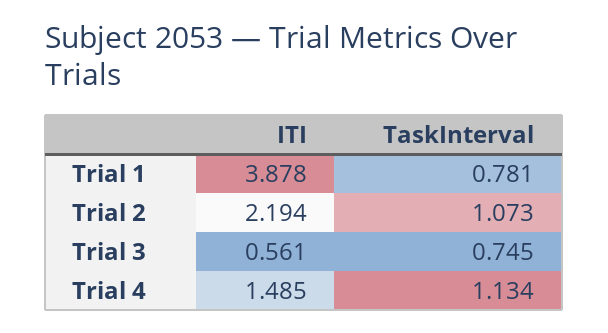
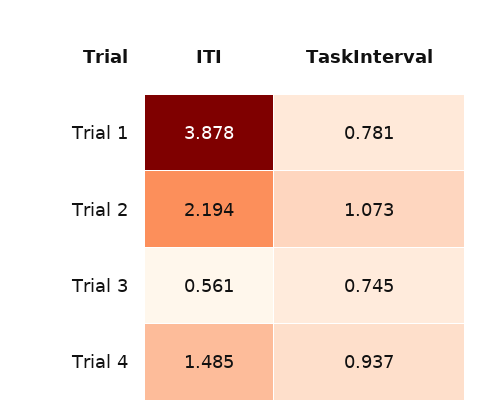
TaskInterval, Trial 4: 1.134 -> 0.937

